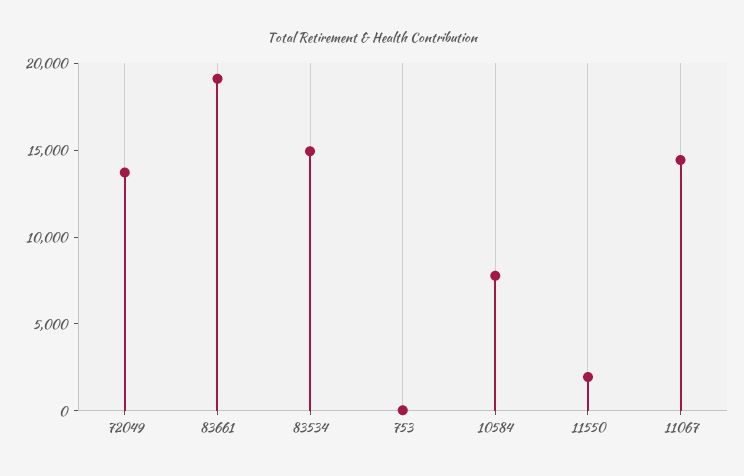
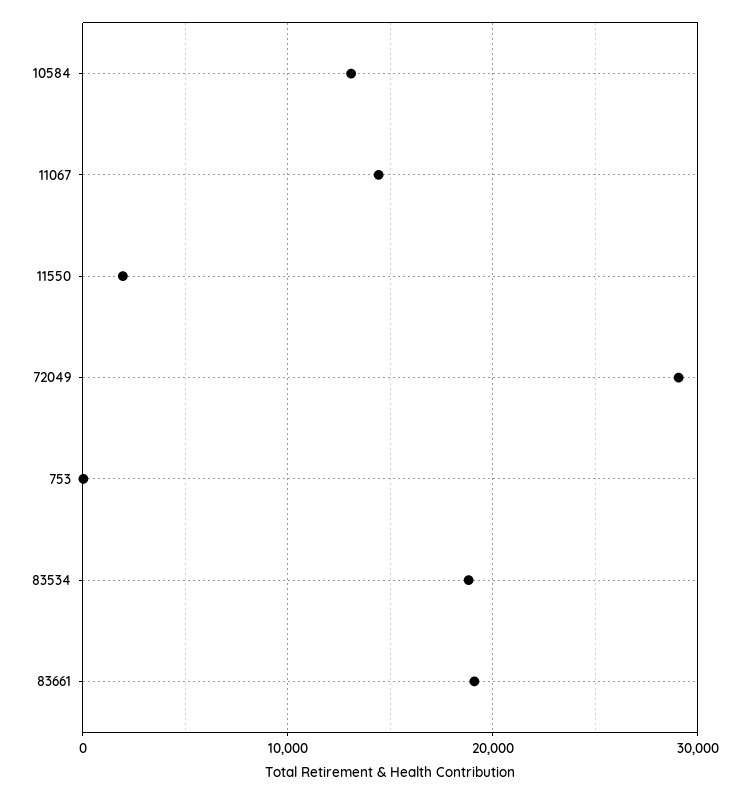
72049: 14000 -> 29000
83534: 15000 -> 19000
10584: 8000 -> 13000

